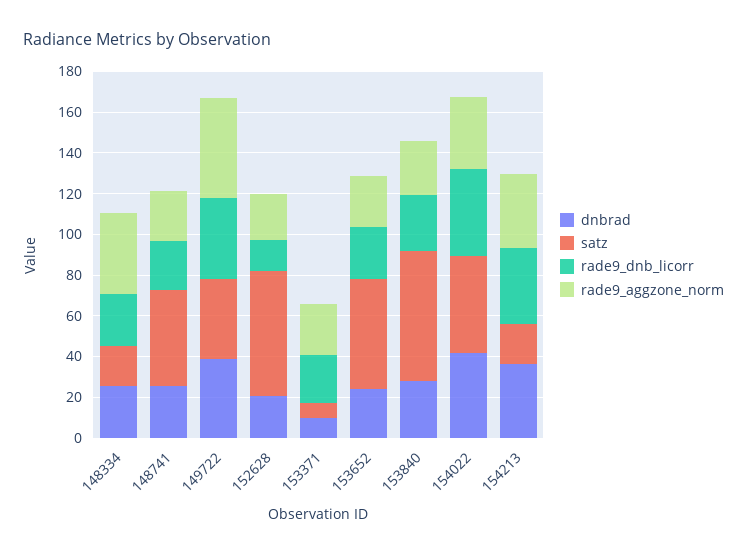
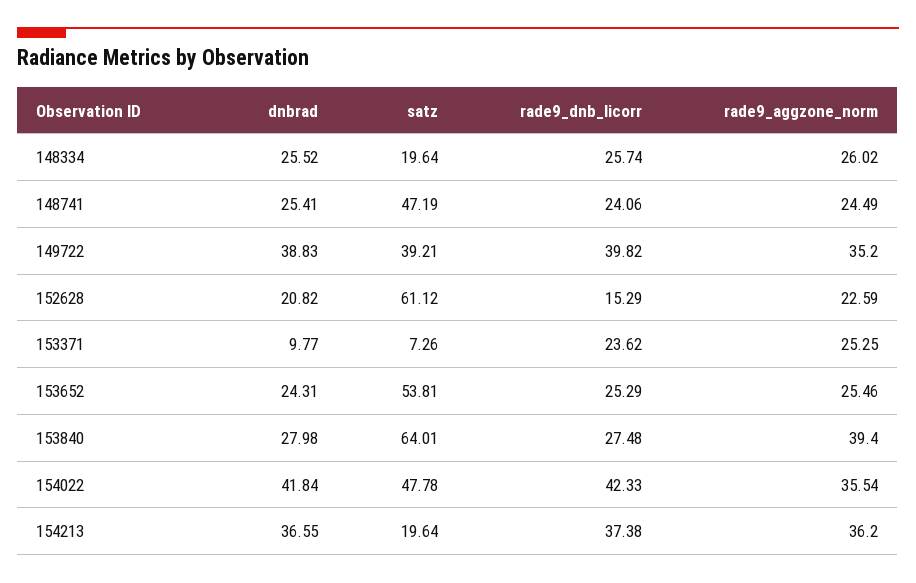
rade9_aggzone_norm, 148334: 40 -> 26.02
rade9_aggzone_norm, 149722: 50 -> 35.2
rade9_aggzone_norm, 153840: 25 -> 39.4

